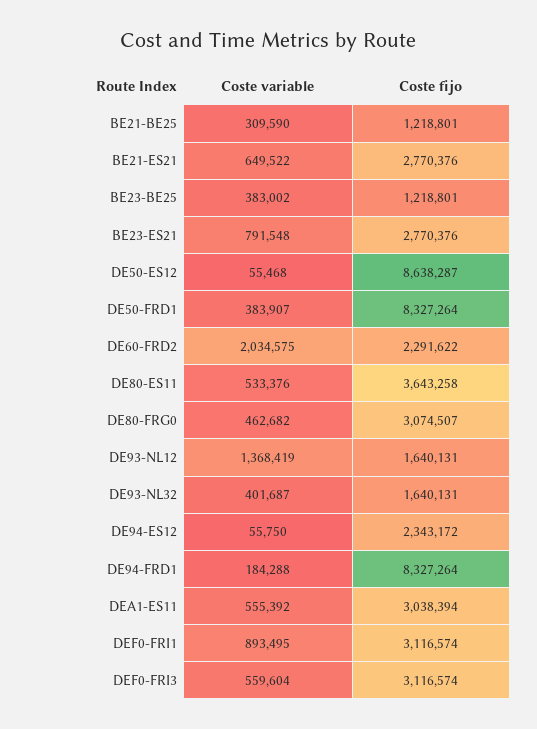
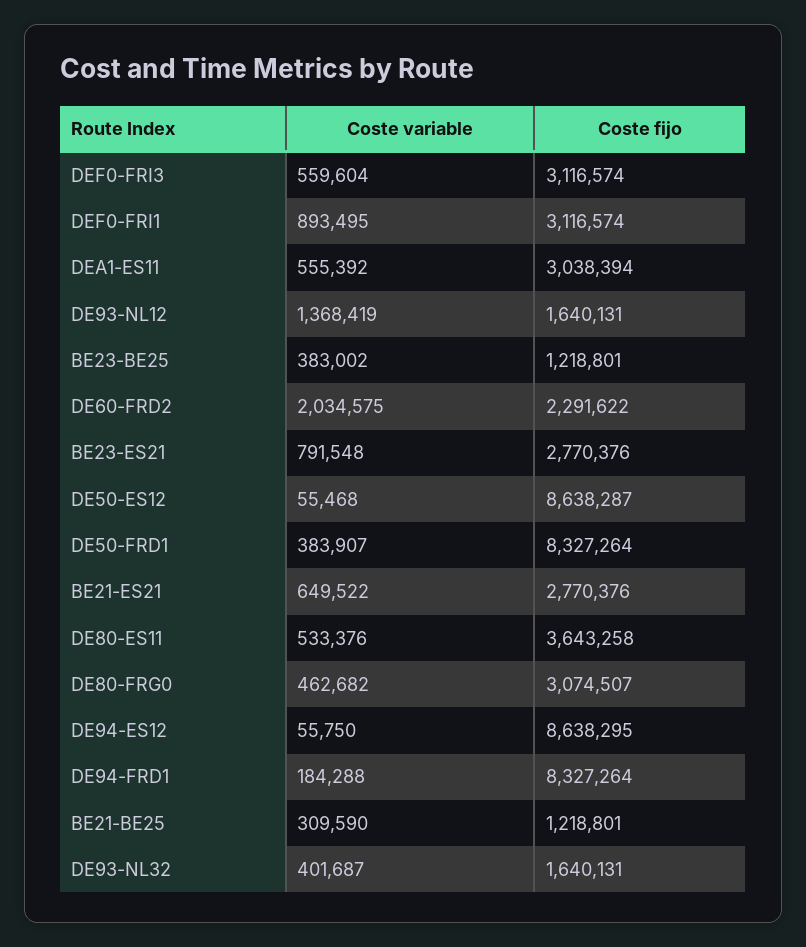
Coste fijo, DE94-ES12: 2343172 -> 8638295

